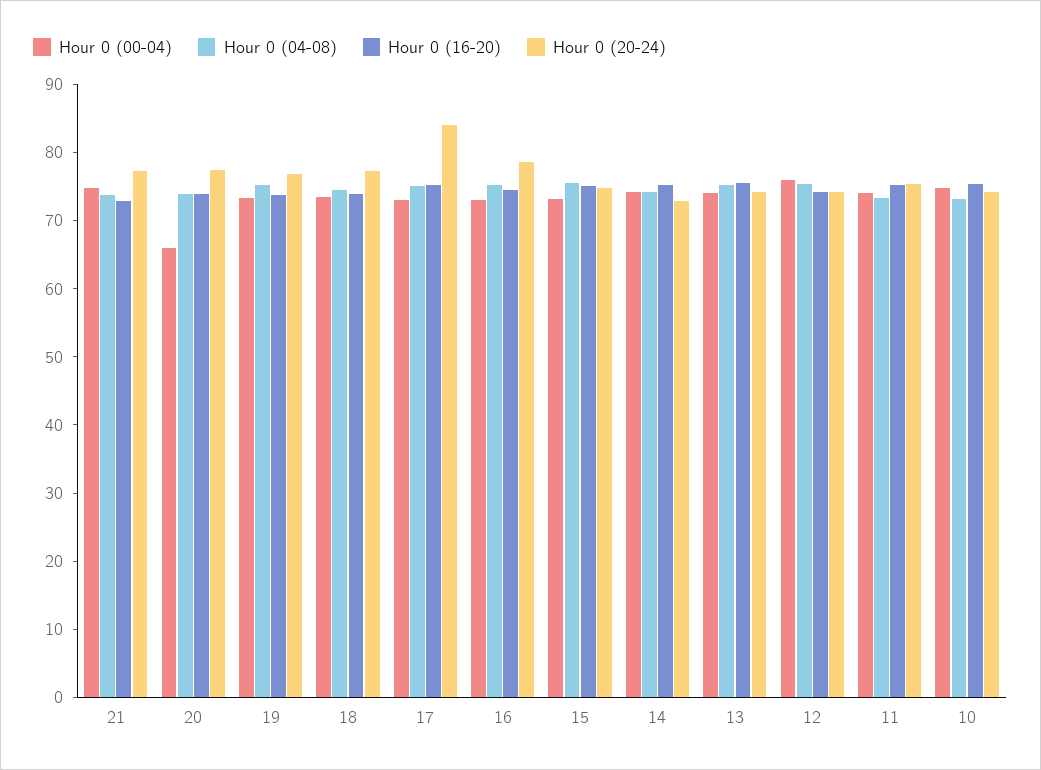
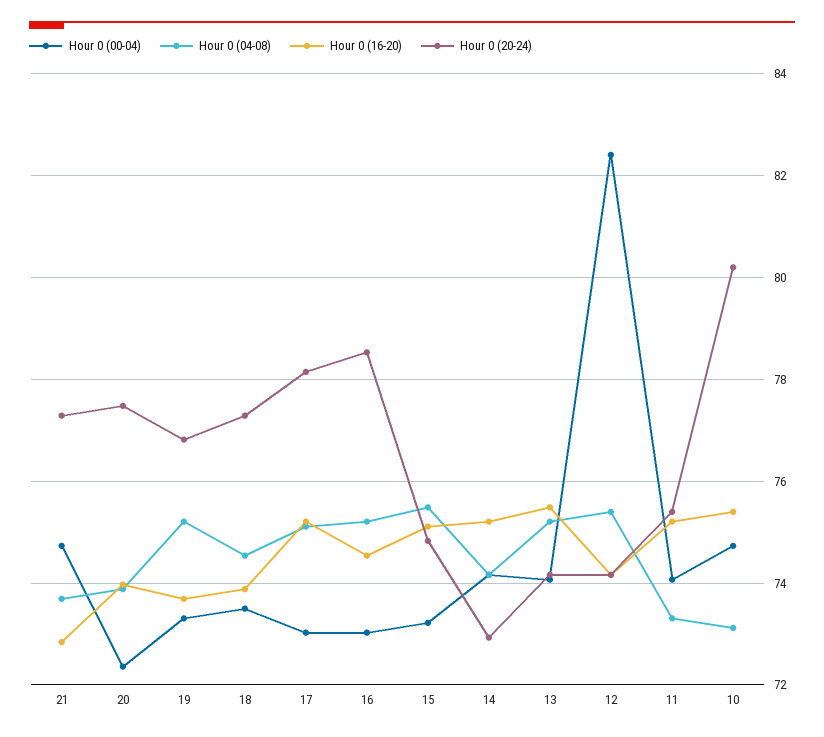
Hour 0 (00-04), 20: 66 -> 72.4
Hour 0 (20-24), 17: 84 -> 78.2
Hour 0 (00-04), 12: 76 -> 82.4
Hour 0 (20-24), 10: 74 -> 80.2

